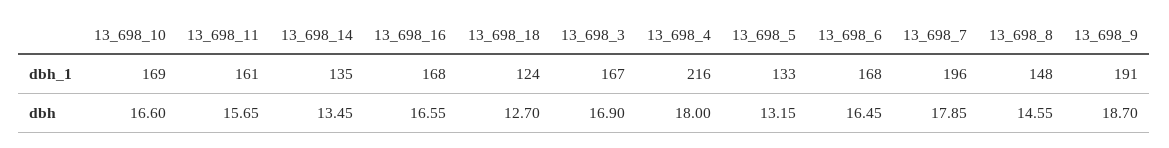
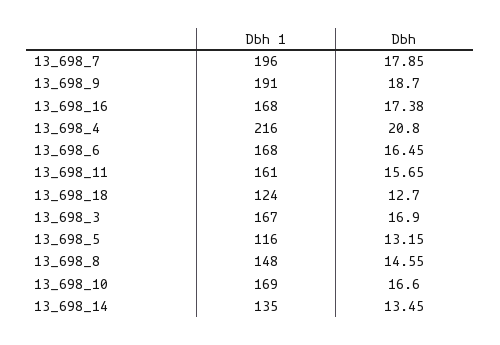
13_698_5, dbh_1: 133 -> 116
13_698_16, dbh: 16.55 -> 17.38
13_698_4, dbh: 18 -> 20.8

